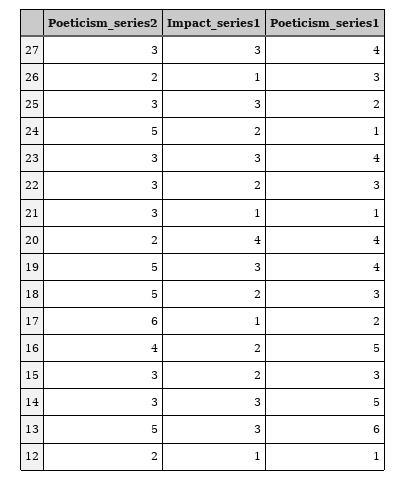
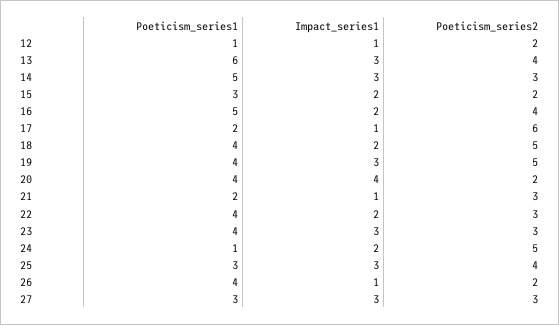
Poeticism_series1, 27: 4 -> 3
Poeticism_series1, 26: 3 -> 4
Poeticism_series2, 25: 3 -> 4
Poeticism_series1, 25: 2 -> 3
Poeticism_series1, 22: 3 -> 4
Poeticism_series1, 21: 1 -> 2
Poeticism_series1, 18: 3 -> 4
Poeticism_series2, 15: 3 -> 2
Poeticism_series2, 13: 5 -> 4

